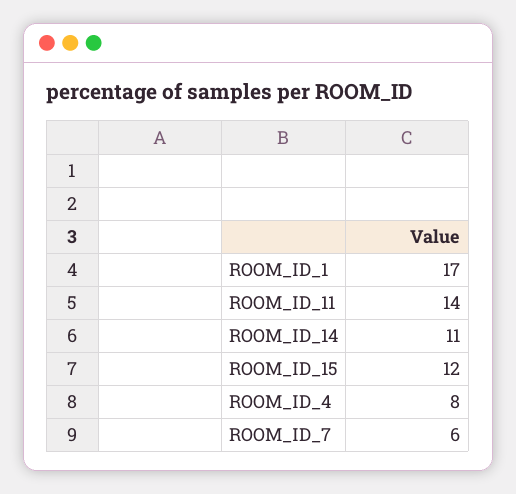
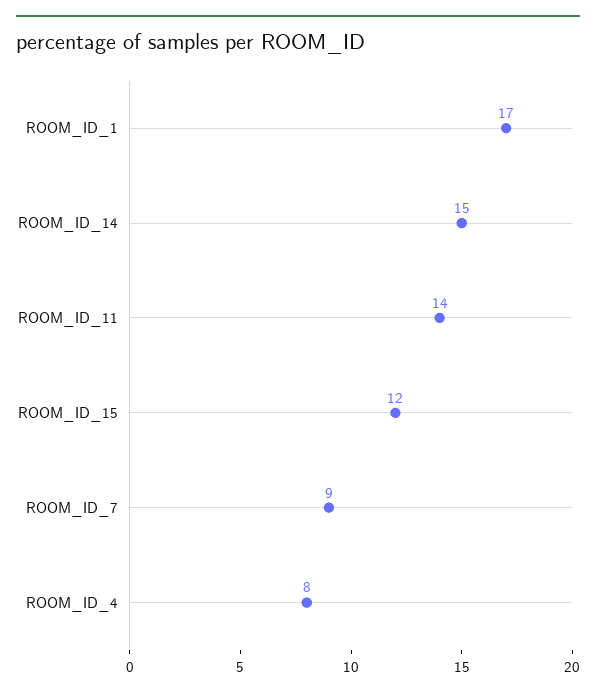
ROOM_ID_14: 11 -> 15
ROOM_ID_7: 6 -> 9

